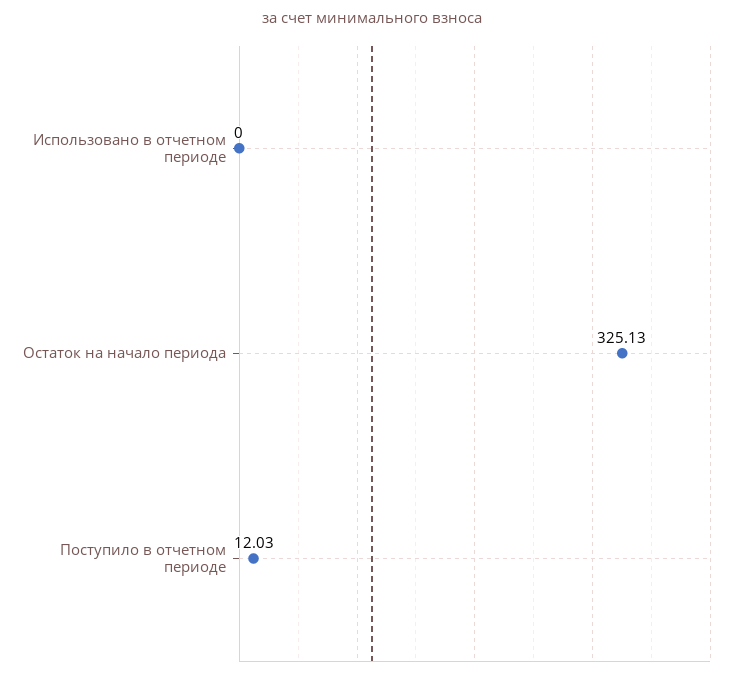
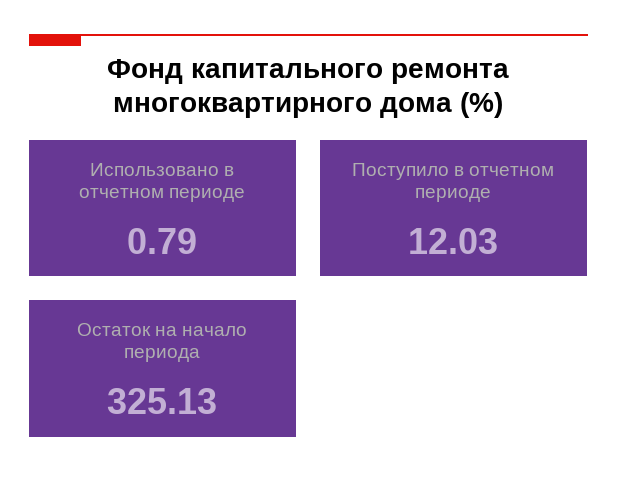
Использовано в отчетном периоде: 0 -> 0.79

